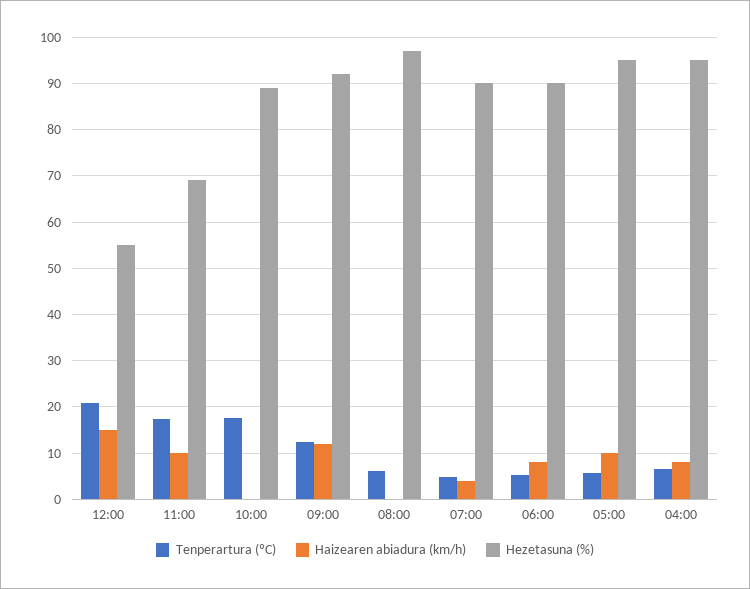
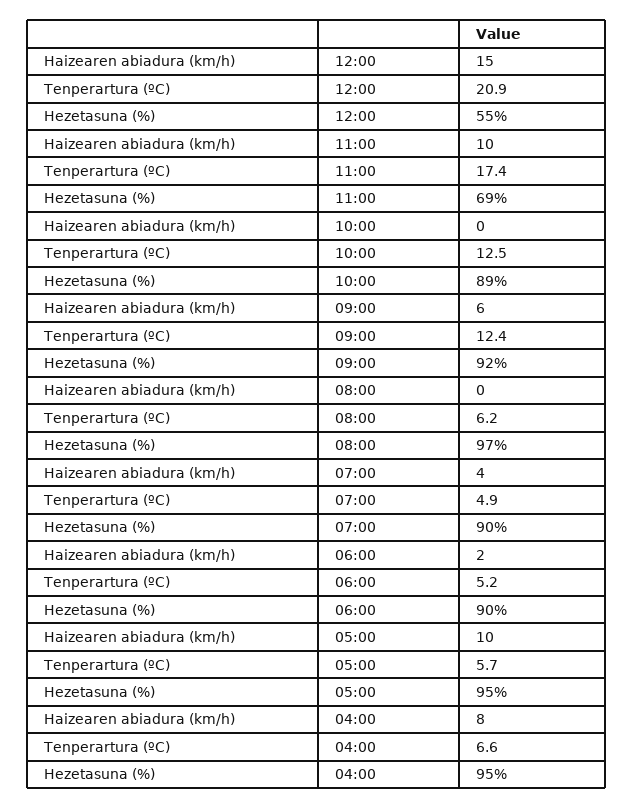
Tenperartura (ºC), 10:00: 18 -> 12.5
Haizearen abiadura (km/h), 09:00: 12 -> 6
Haizearen abiadura (km/h), 06:00: 8 -> 2

